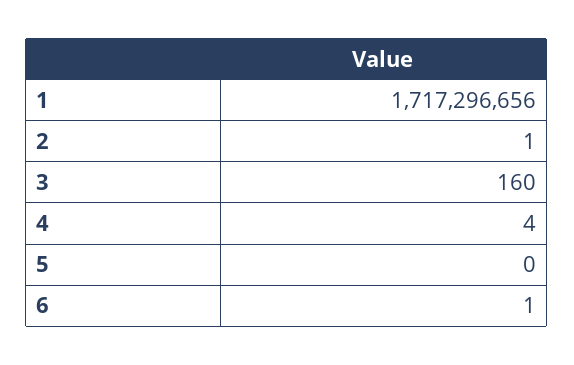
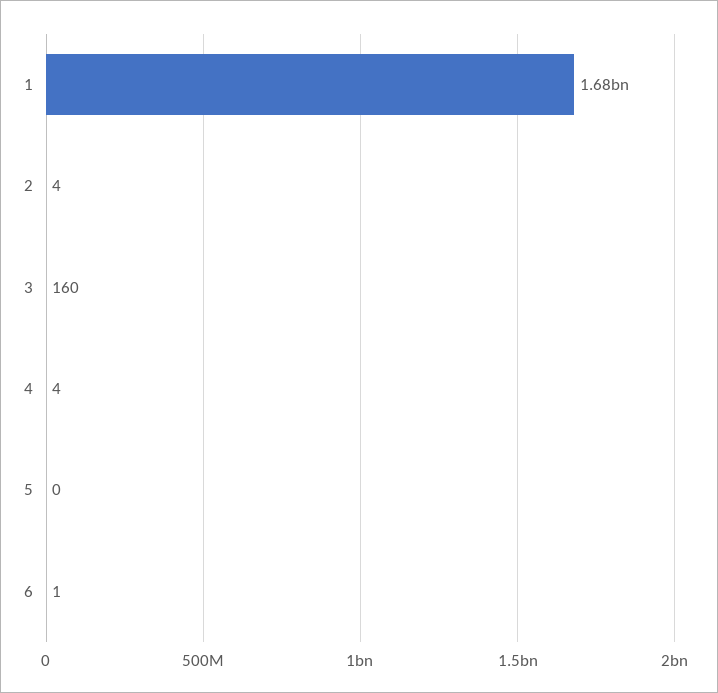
1: 1717296656 -> 1680000000
2: 1 -> 4

